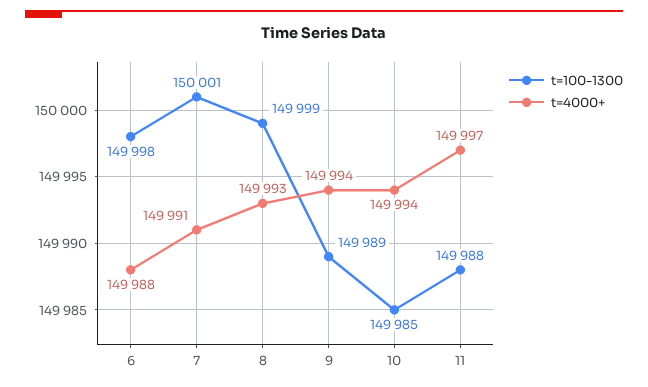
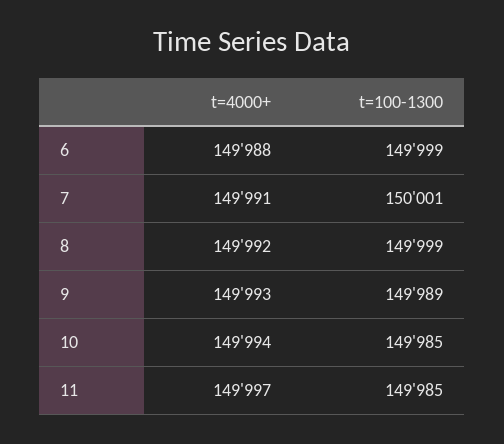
t=100-1300, 6: 149998 -> 149999
t=4000+, 8: 149993 -> 149992
t=4000+, 9: 149994 -> 149993
t=100-1300, 11: 149988 -> 149985

